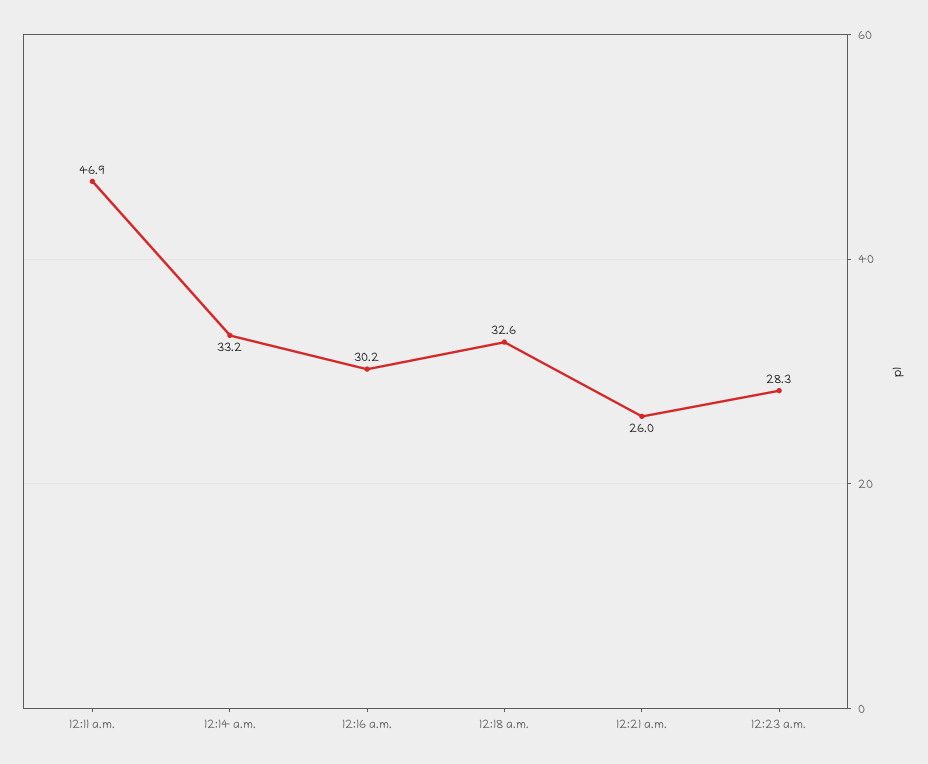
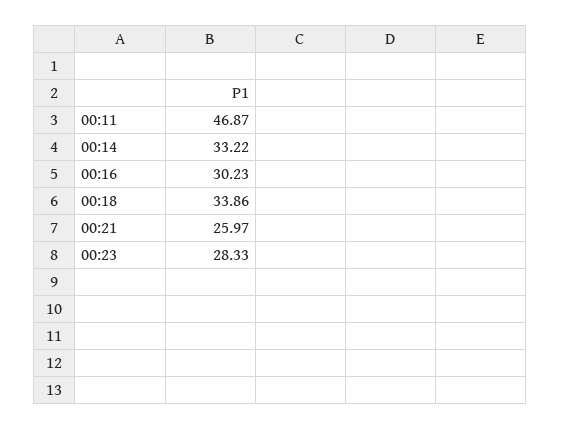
12:18 a.m.: 32.6 -> 33.86

